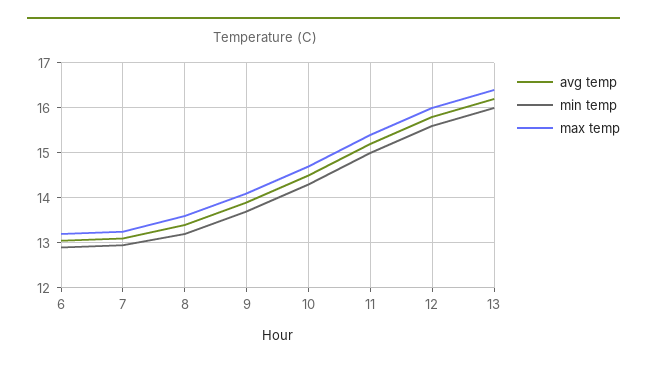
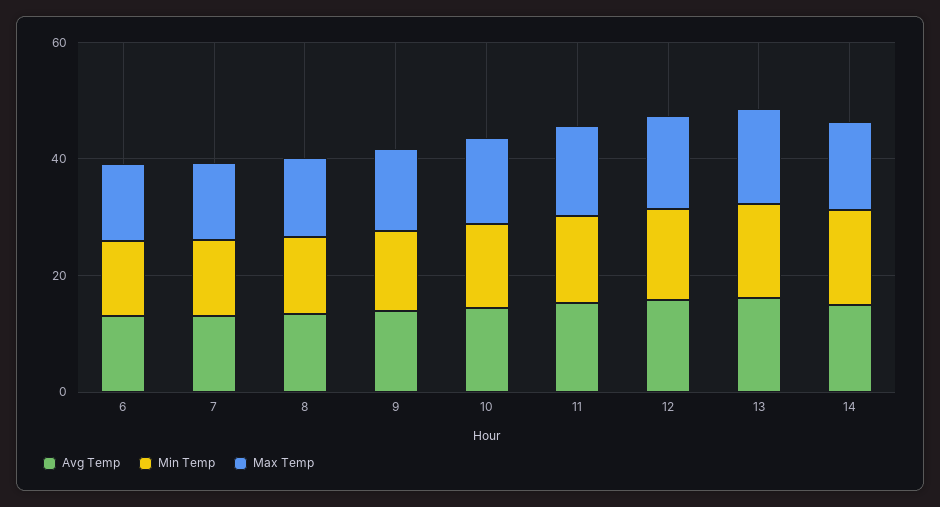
avg temp, 14: none -> 15
min temp, 14: none -> 15
max temp, 14: none -> 15

